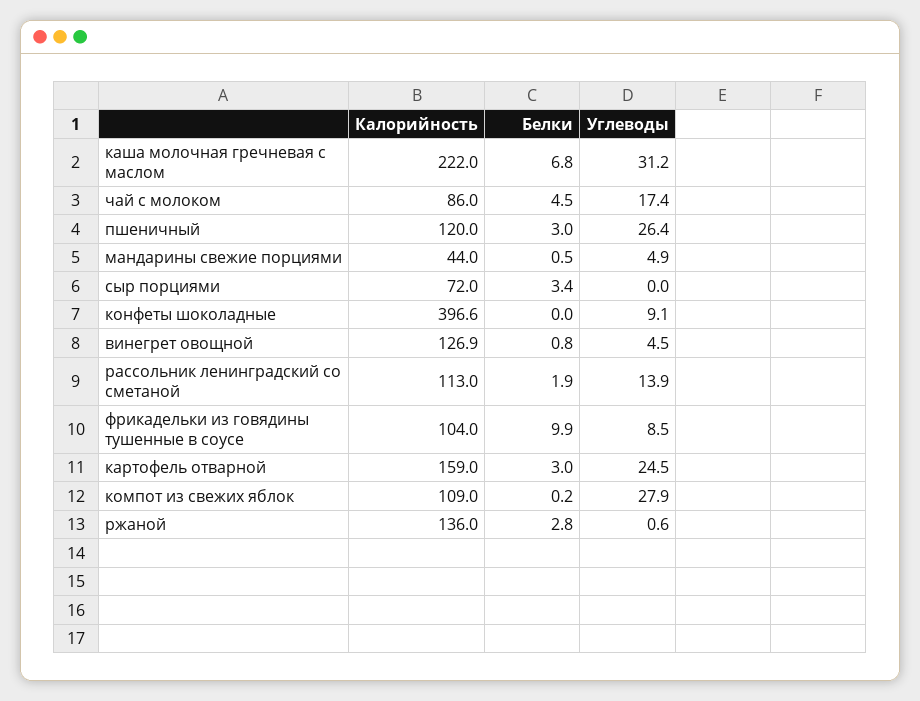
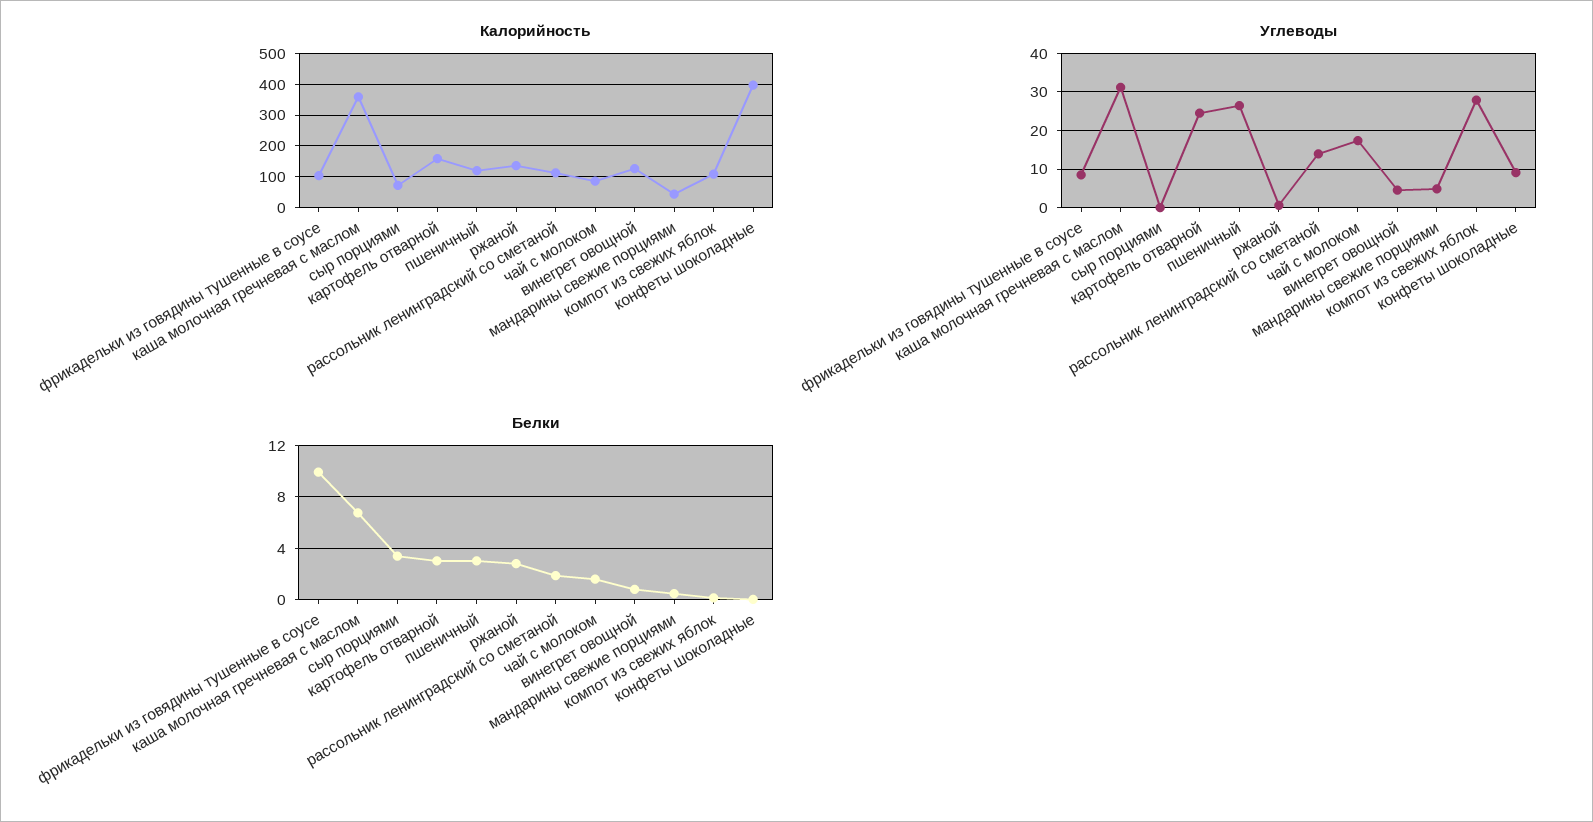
Калорийность, каша молочная гречневая с маслом: 222 -> 360
Белки, чай с молоком: 4.5 -> 1.5

